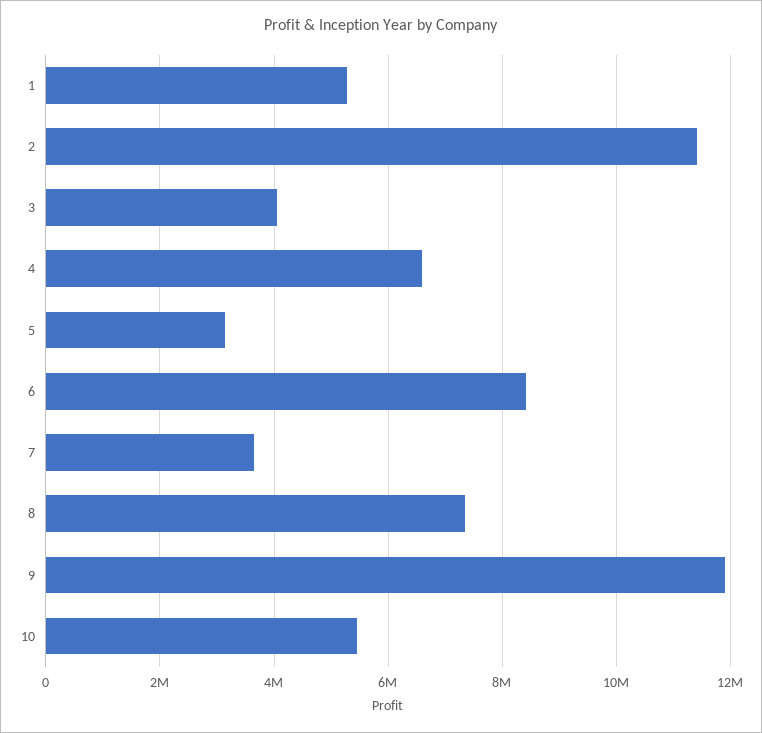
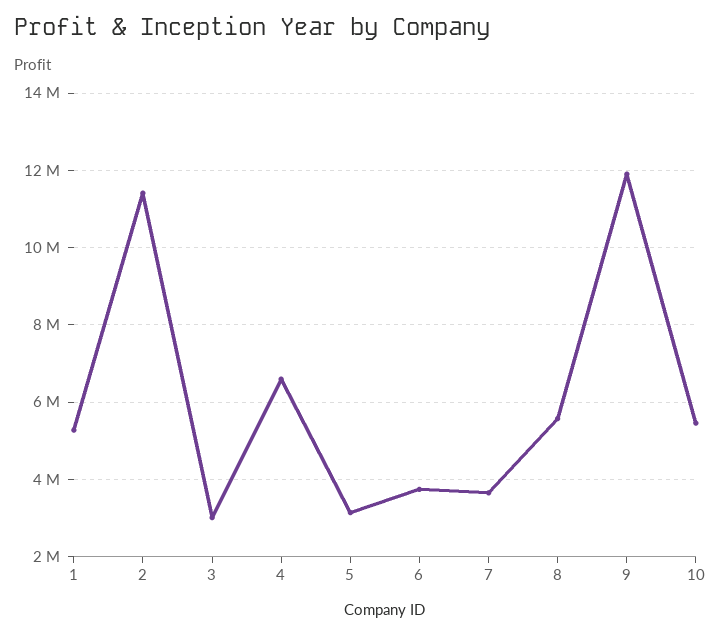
3: 4000000 -> 3000000
6: 8400000 -> 3800000
8: 7400000 -> 5600000

